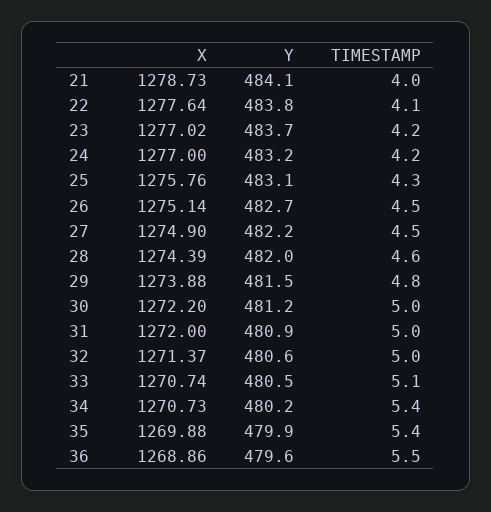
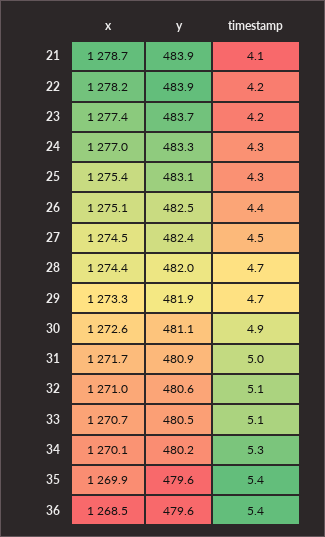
Y, 21: 484.1 -> 483.9
TIMESTAMP, 21: 4 -> 4.1
X, 22: 1277.64 -> 1278.2
Y, 22: 483.8 -> 483.9
TIMESTAMP, 22: 4.1 -> 4.2
X, 23: 1277.02 -> 1277.4
Y, 24: 483.2 -> 483.3
TIMESTAMP, 24: 4.2 -> 4.3
X, 25: 1275.76 -> 1275.4
Y, 26: 482.7 -> 482.5
TIMESTAMP, 26: 4.5 -> 4.4
X, 27: 1274.9 -> 1274.5
Y, 27: 482.2 -> 482.4
TIMESTAMP, 28: 4.6 -> 4.7
X, 29: 1273.88 -> 1273.3
Y, 29: 481.5 -> 481.9
TIMESTAMP, 29: 4.8 -> 4.7
X, 30: 1272.2 -> 1272.6
Y, 30: 481.2 -> 481.1
TIMESTAMP, 30: 5 -> 4.9
X, 31: 1272 -> 1271.7
X, 32: 1271.37 -> 1271
TIMESTAMP, 32: 5 -> 5.1
X, 34: 1270.73 -> 1270.1
TIMESTAMP, 34: 5.4 -> 5.3
Y, 35: 479.9 -> 479.6
X, 36: 1268.86 -> 1268.5
TIMESTAMP, 36: 5.5 -> 5.4

